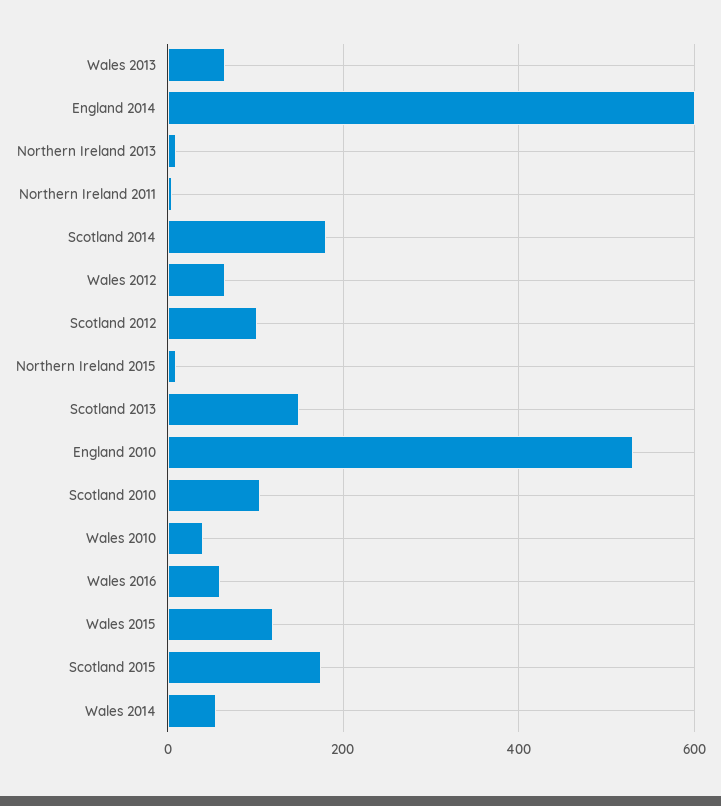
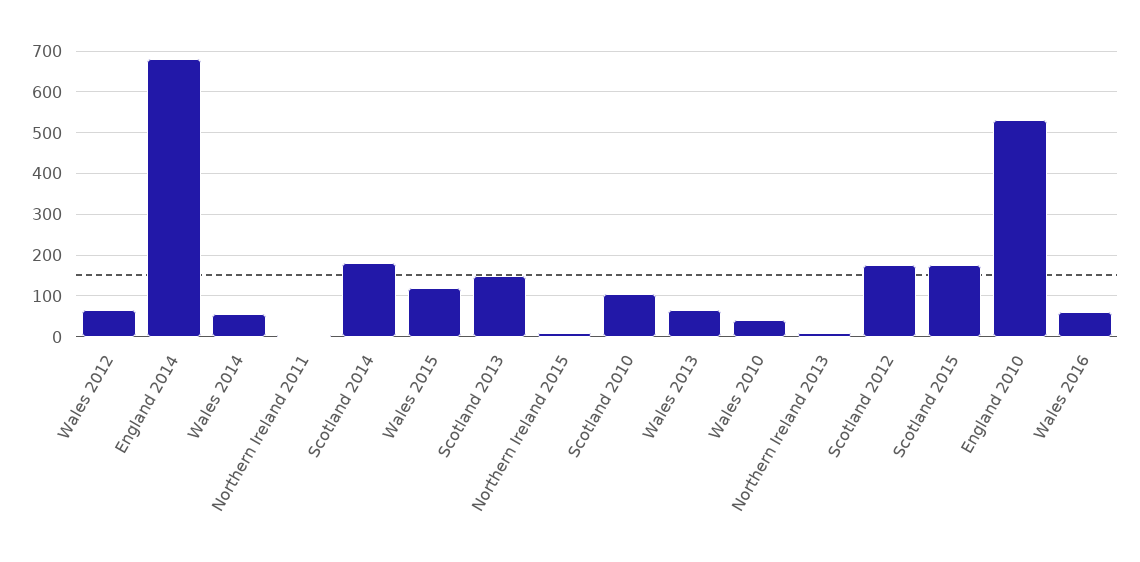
England 2014: 600 -> 680
Scotland 2012: 100 -> 180

